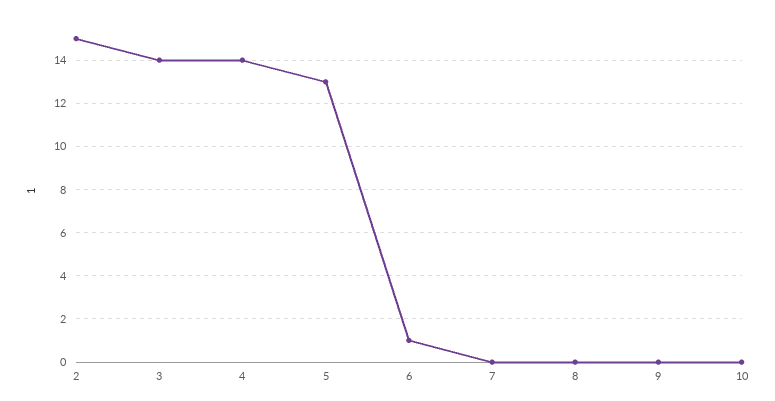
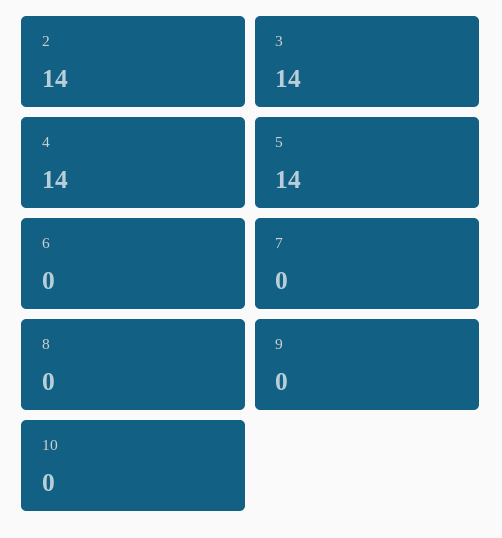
2: 15 -> 14
5: 13 -> 14
6: 1 -> 0

